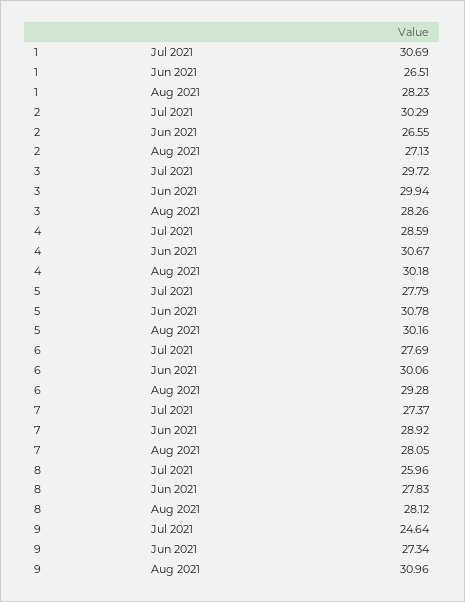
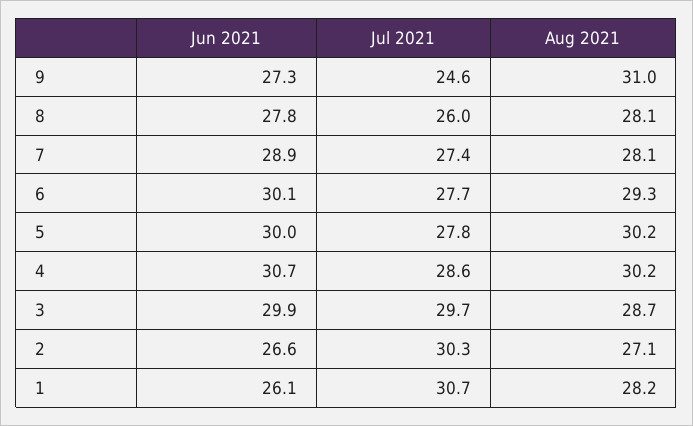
1, Jun 2021: 26.51 -> 26.1
3, Aug 2021: 28.26 -> 28.7
5, Jun 2021: 30.78 -> 30

